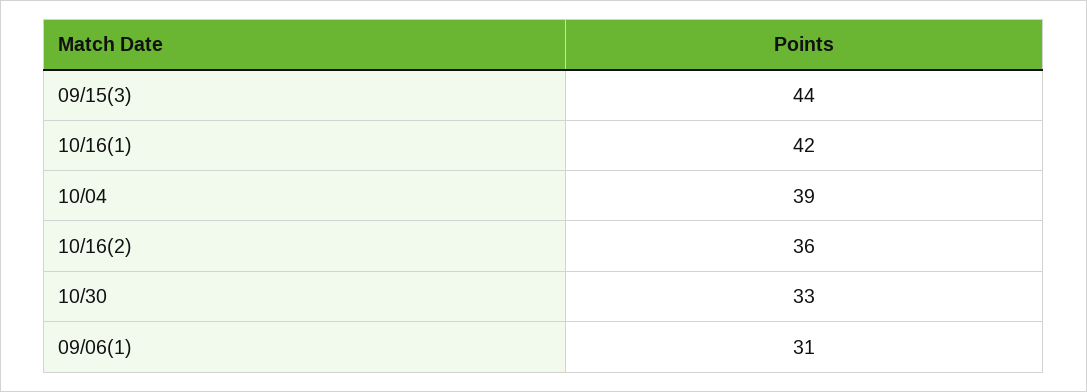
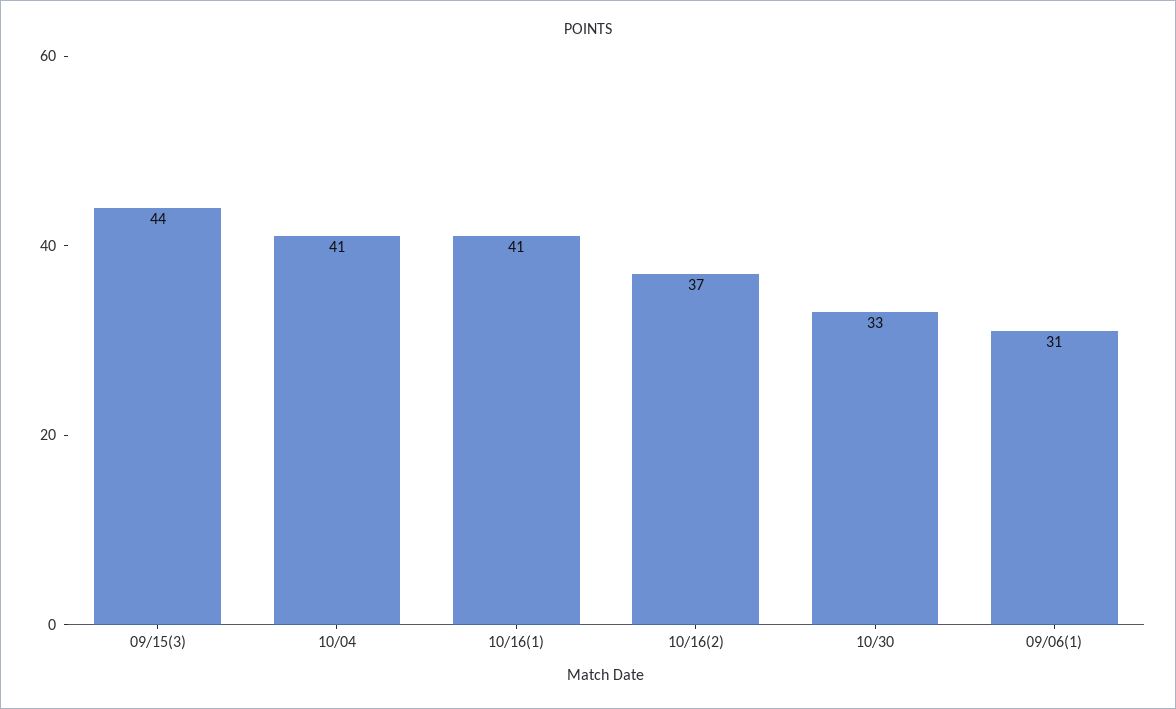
10/16(1): 42 -> 41
10/04: 39 -> 41
10/16(2): 36 -> 37

